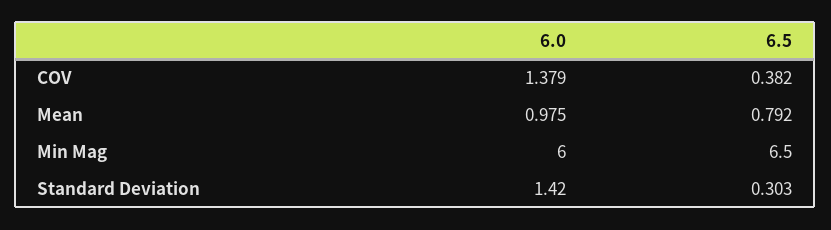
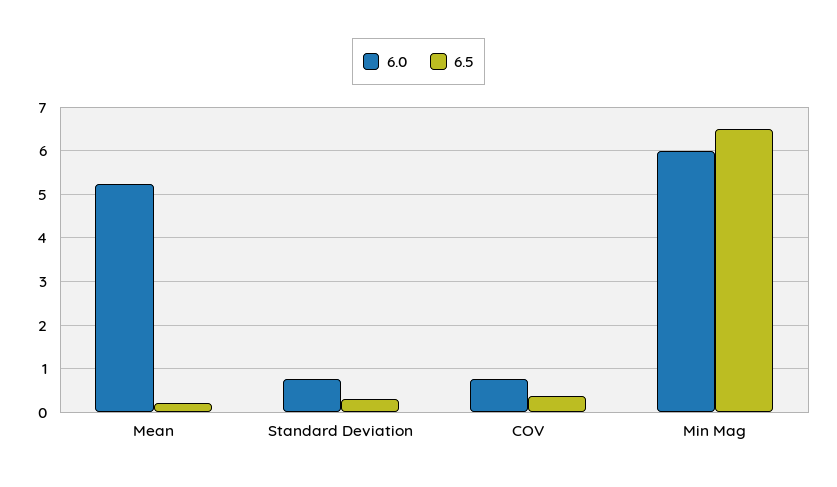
6.0, COV: 1.379 -> 0.8
6.0, Mean: 0.975 -> 5.2
6.5, Mean: 0.792 -> 0.2
6.0, Standard Deviation: 1.42 -> 0.8

